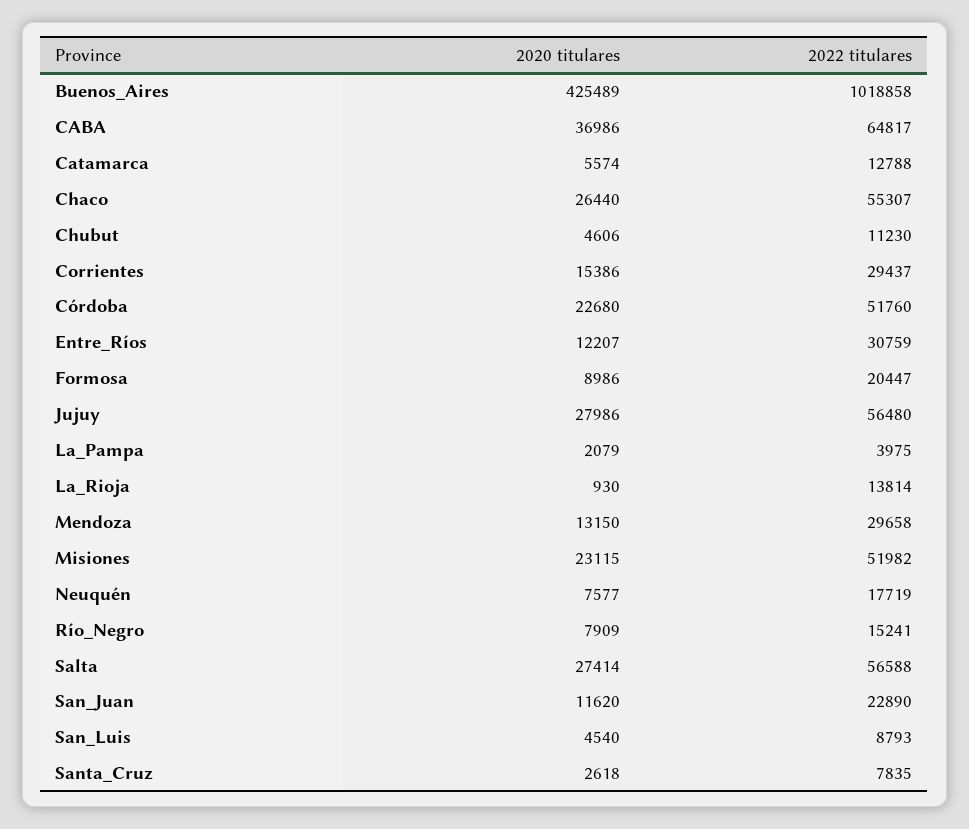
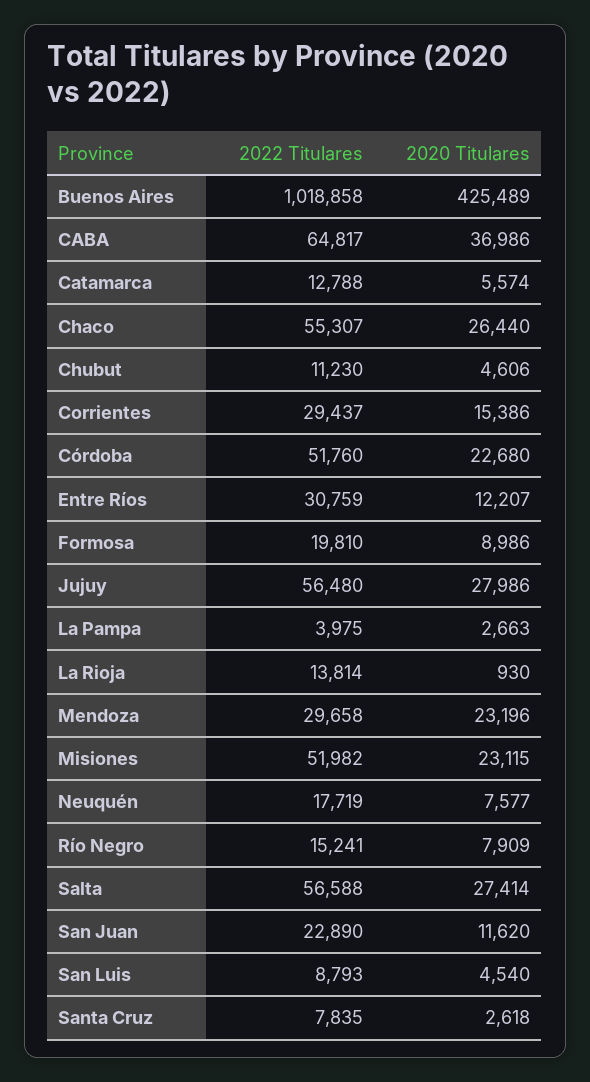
2022 titulares, Formosa: 20447 -> 19810
2020 titulares, La_Pampa: 2079 -> 2663
2020 titulares, Mendoza: 13150 -> 23196

